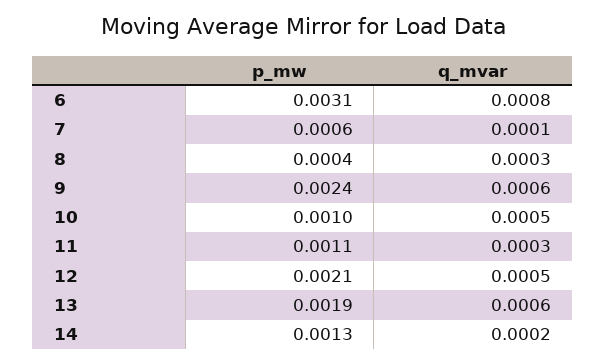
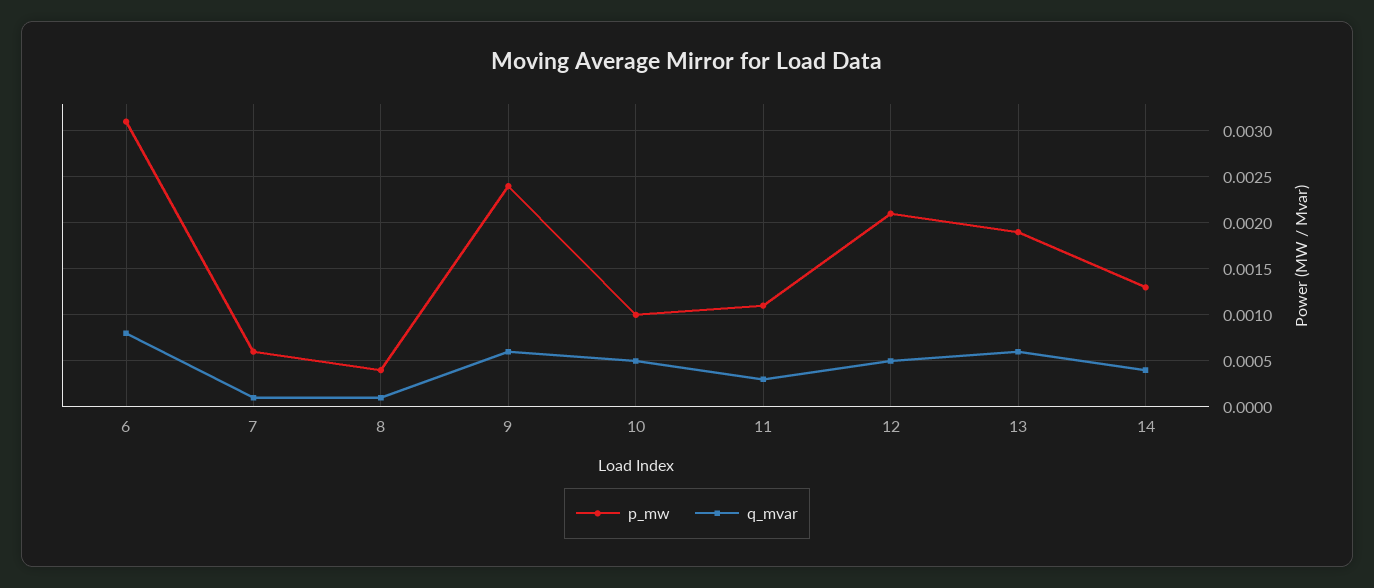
q_mvar, 8: 0.0003 -> 0.0001
q_mvar, 14: 0.0002 -> 0.0004

